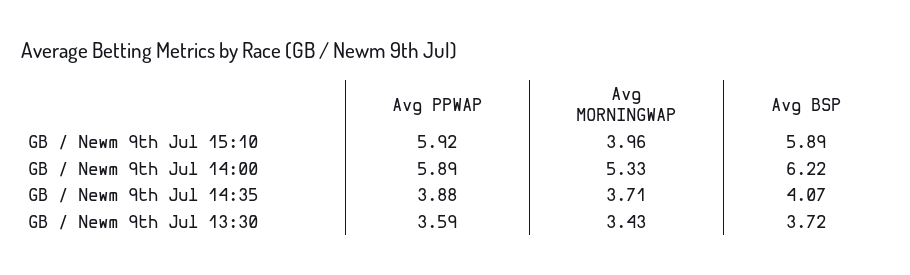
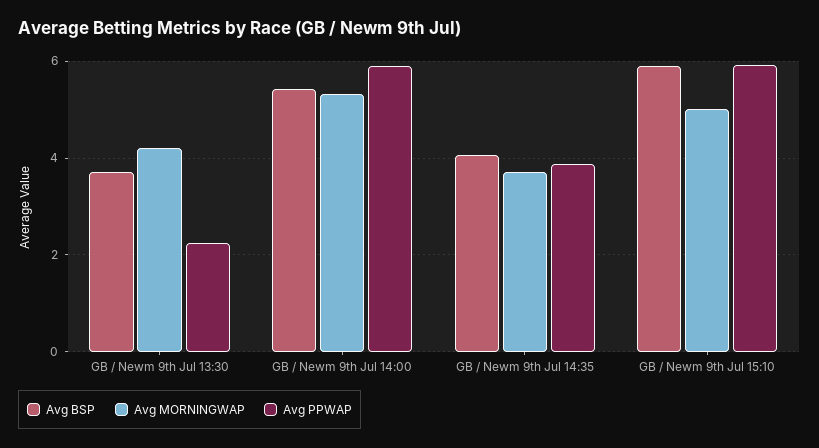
Avg MORNINGWAP, GB / Newm 9th Jul 15:10: 3.96 -> 5
Avg BSP, GB / Newm 9th Jul 14:00: 6.22 -> 5.4
Avg PPWAP, GB / Newm 9th Jul 13:30: 3.59 -> 2.2
Avg MORNINGWAP, GB / Newm 9th Jul 13:30: 3.43 -> 4.2

